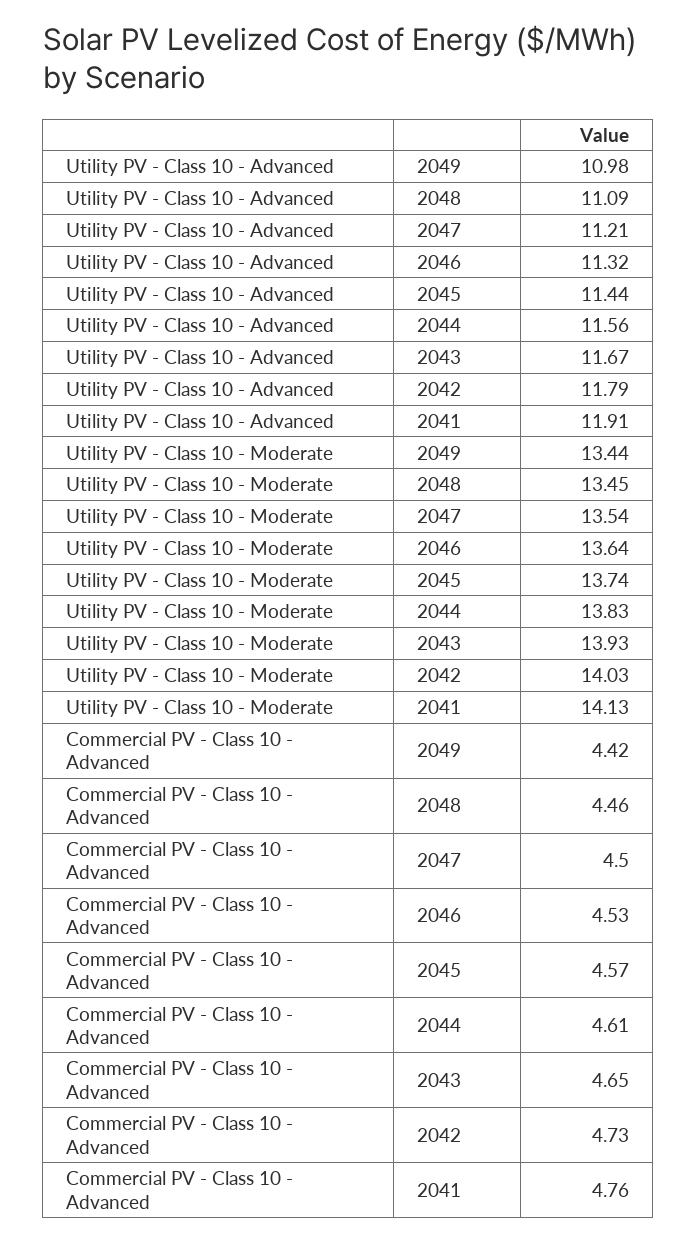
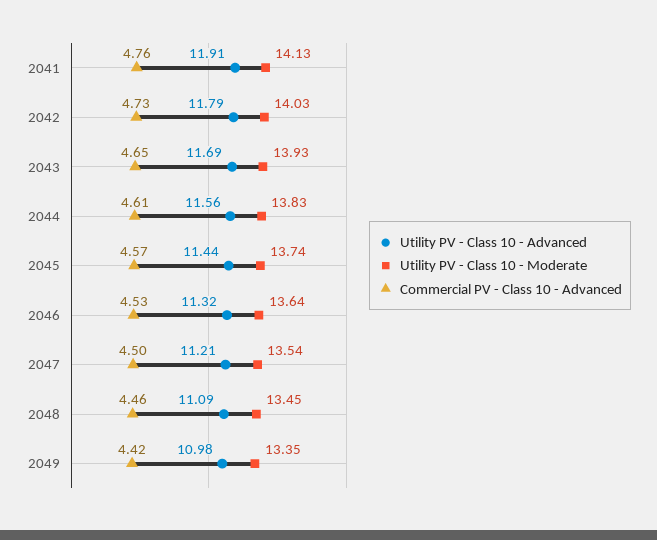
Utility PV - Class 10 - Advanced, 2043: 11.67 -> 11.69
Utility PV - Class 10 - Moderate, 2049: 13.44 -> 13.35

